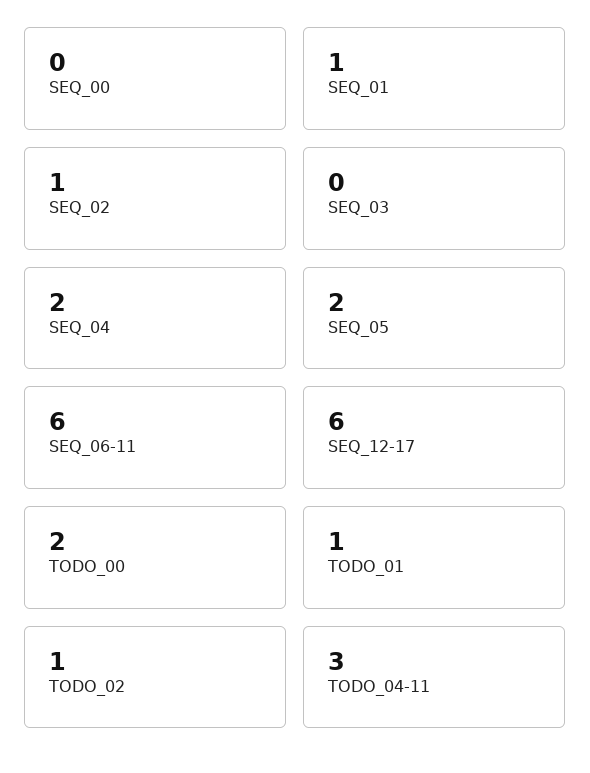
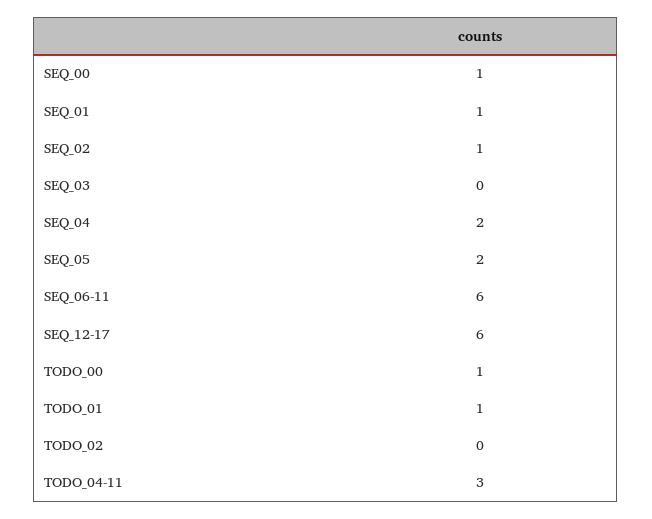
SEQ_00: 0 -> 1
TODO_00: 2 -> 1
TODO_02: 1 -> 0

